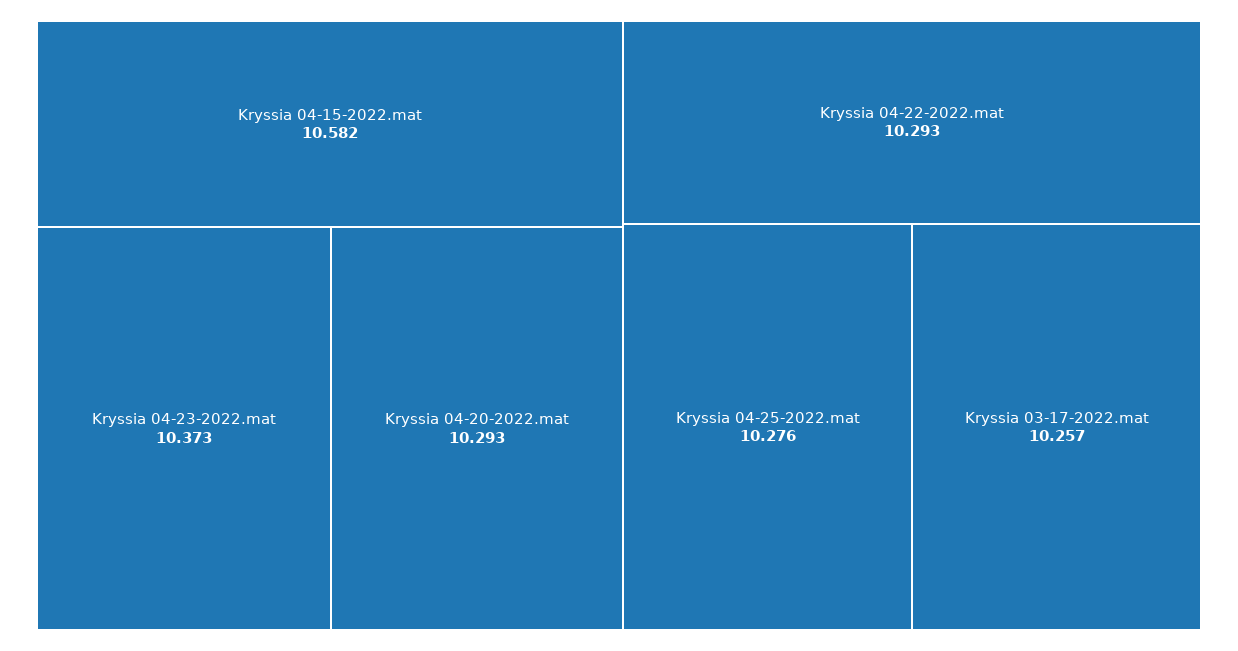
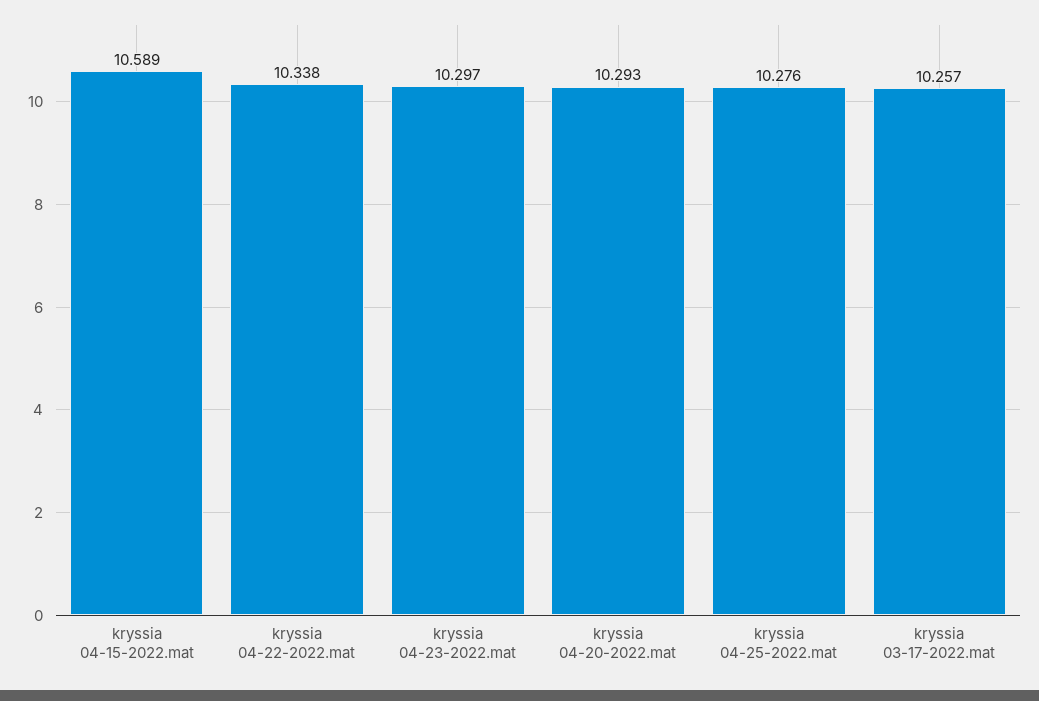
Kryssia 04-15-2022.mat: 10.582 -> 10.589
Kryssia 04-23-2022.mat: 10.373 -> 10.297
Kryssia 04-22-2022.mat: 10.293 -> 10.338

